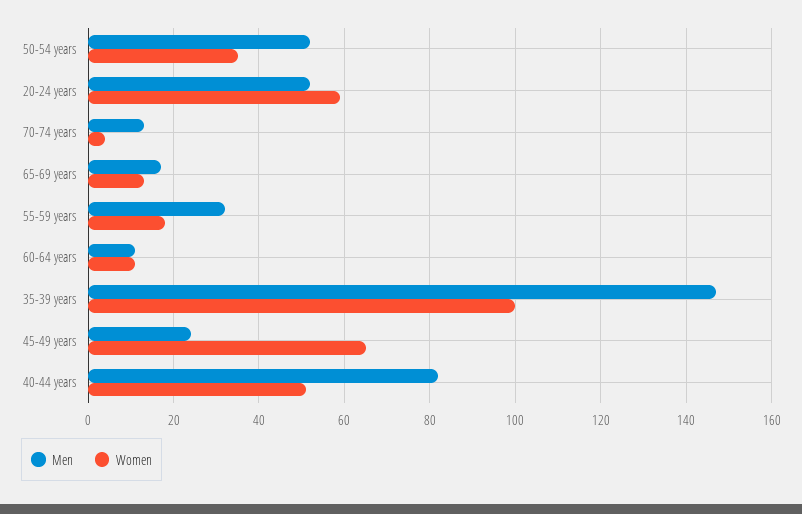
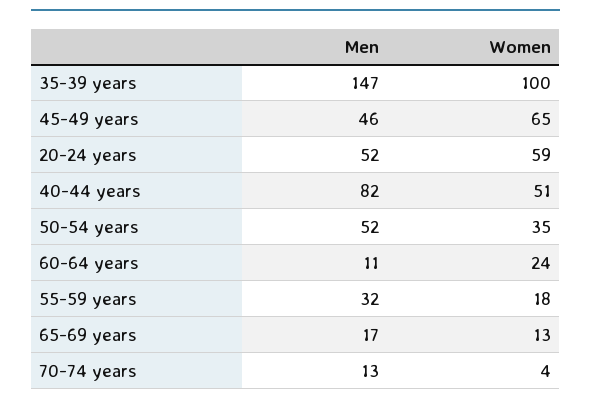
Women, 60-64 years: 10 -> 24
Men, 45-49 years: 25 -> 46

